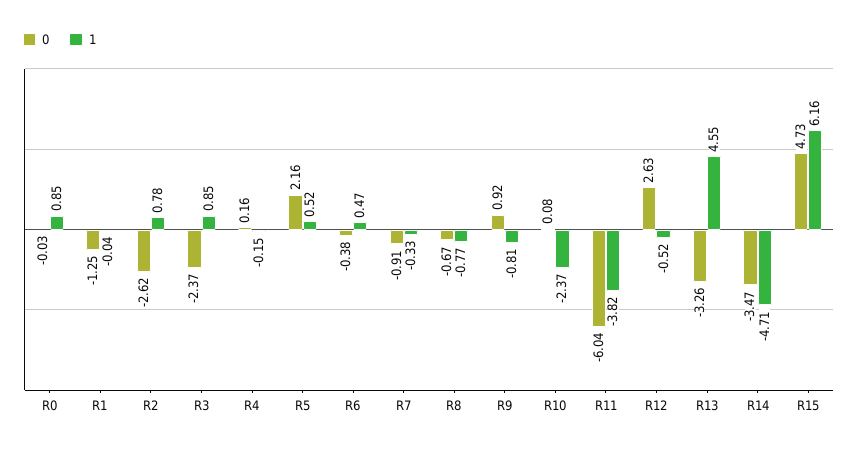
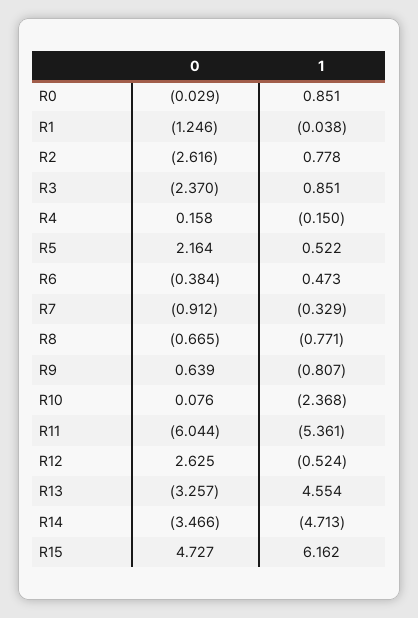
0, R9: 0.92 -> 0.639
1, R11: -3.82 -> -5.361

